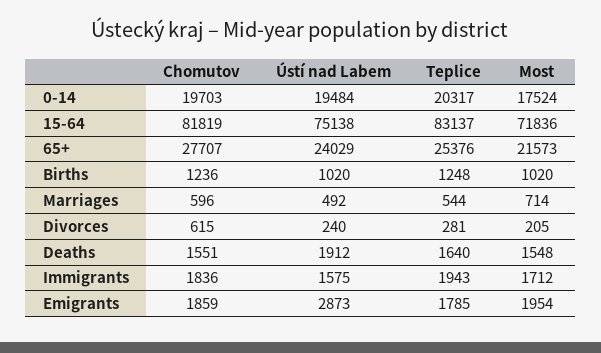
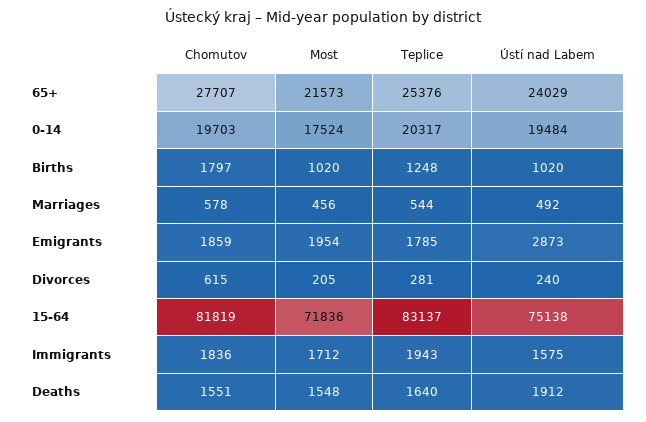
Chomutov, Births: 1236 -> 1797
Chomutov, Marriages: 596 -> 578
Most, Marriages: 714 -> 456

